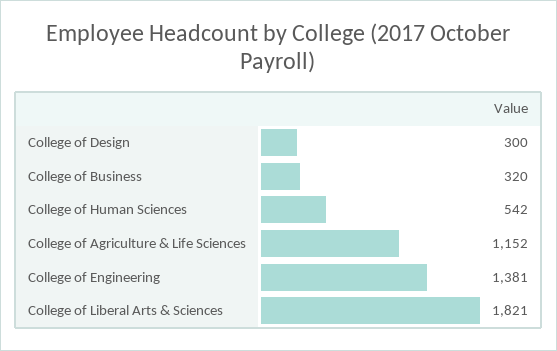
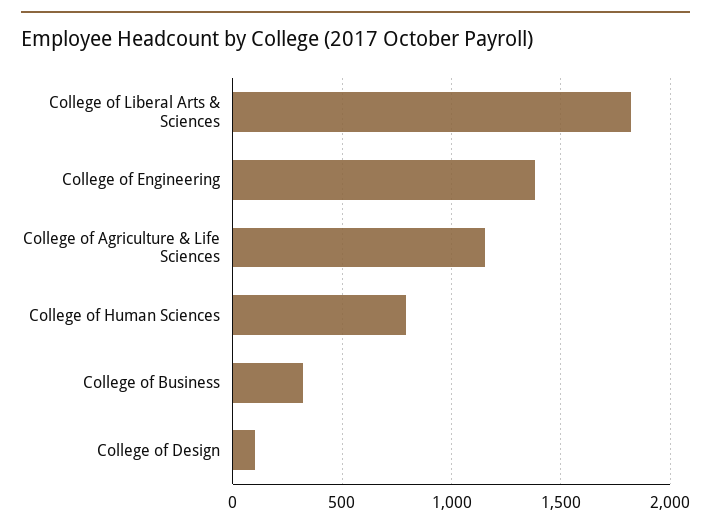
College of Design: 300 -> 100
College of Human Sciences: 542 -> 800

